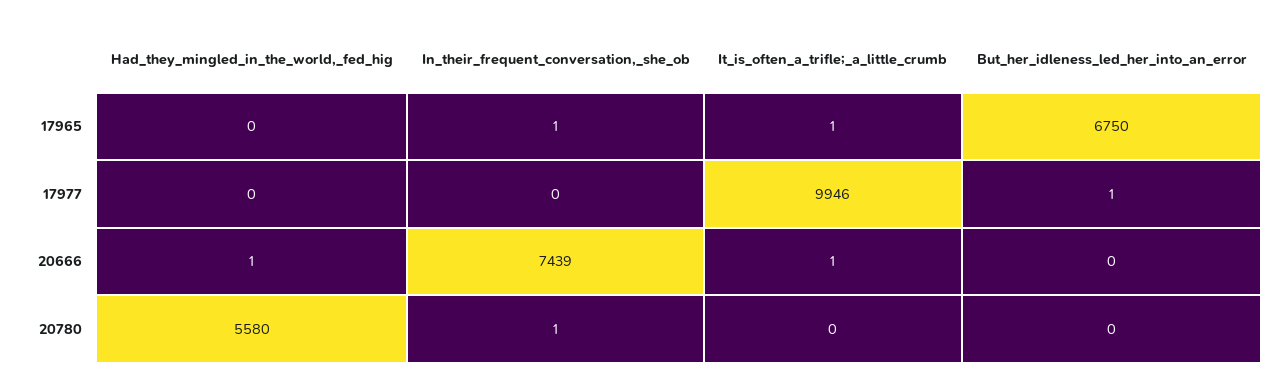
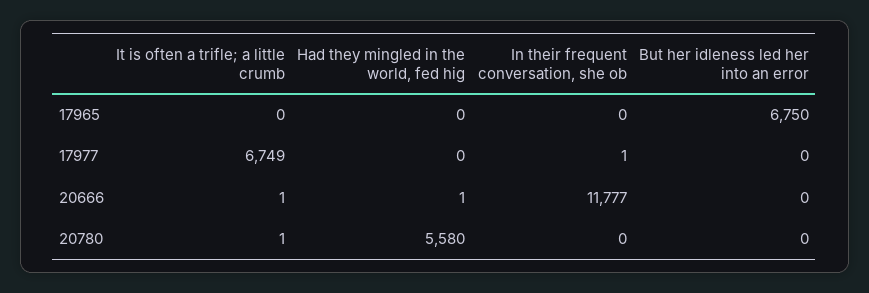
In_their_frequent_conversation,_she_ob, 17965: 1 -> 0
It_is_often_a_trifle;_a_little_crumb, 17965: 1 -> 0
In_their_frequent_conversation,_she_ob, 17977: 0 -> 1
It_is_often_a_trifle;_a_little_crumb, 17977: 9946 -> 6749
But_her_idleness_led_her_into_an_error, 17977: 1 -> 0
In_their_frequent_conversation,_she_ob, 20666: 7439 -> 11777
In_their_frequent_conversation,_she_ob, 20780: 1 -> 0
It_is_often_a_trifle;_a_little_crumb, 20780: 0 -> 1

